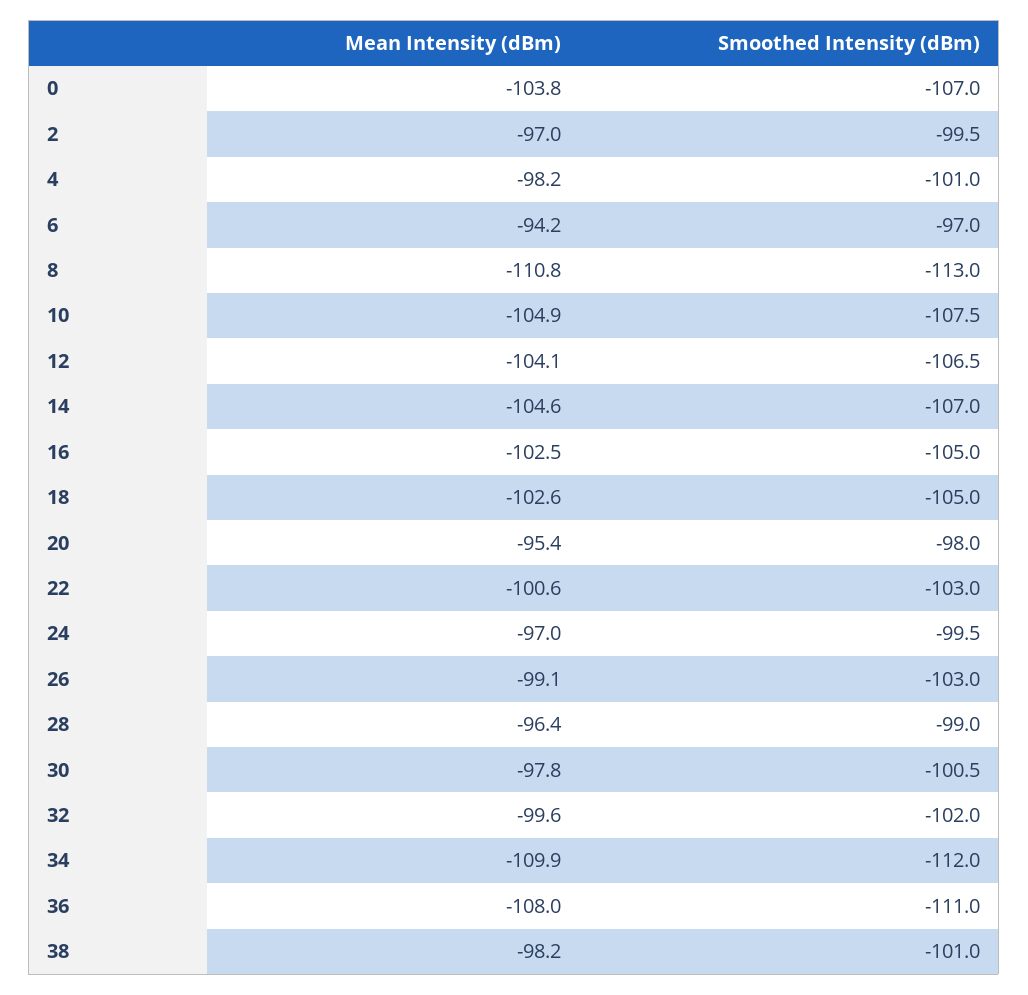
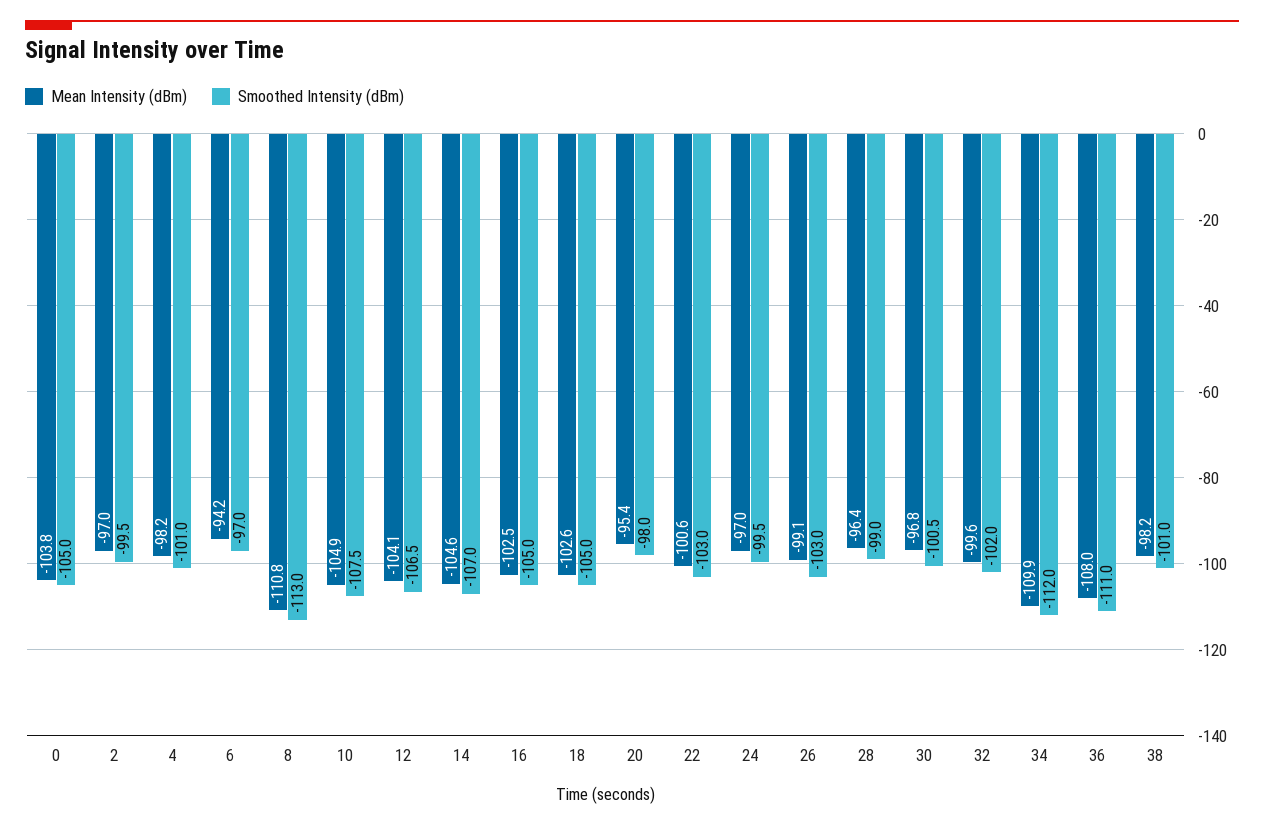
Smoothed Intensity (dBm), 0: -107 -> -105
Mean Intensity (dBm), 30: -97.8 -> -96.8

